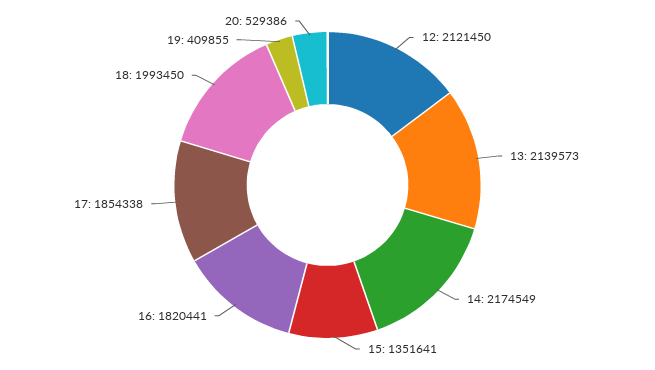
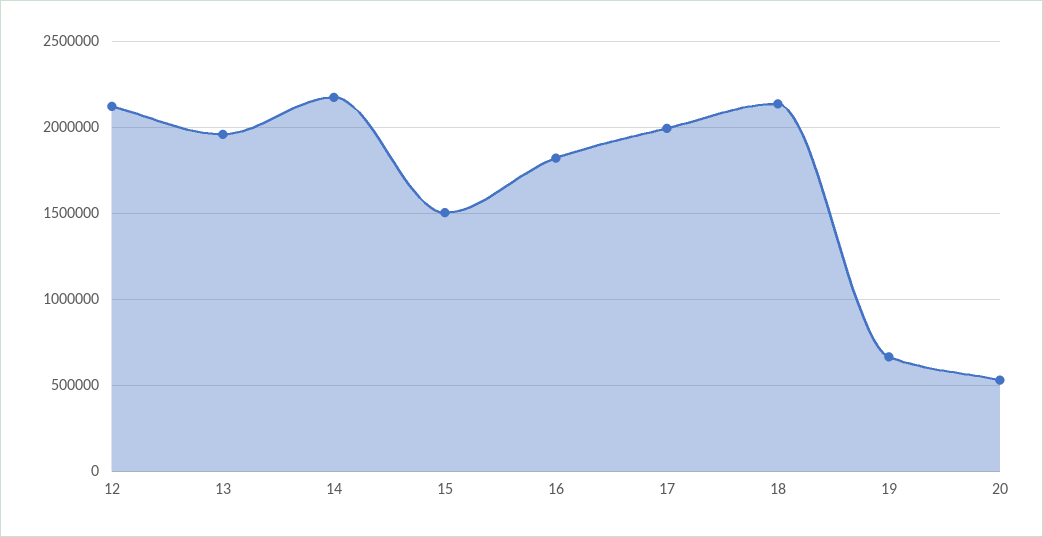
13: 2139573 -> 1950000
15: 1351641 -> 1500000
17: 1854338 -> 2000000
18: 1993450 -> 2150000
19: 409855 -> 650000

